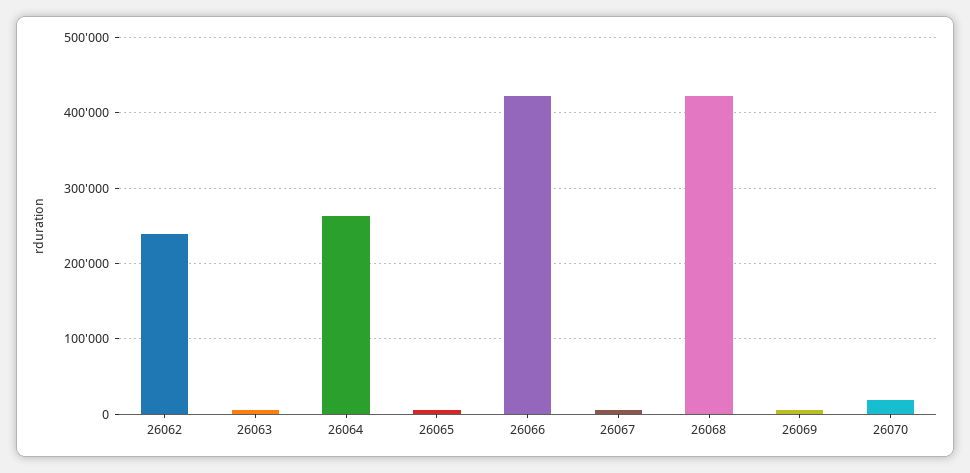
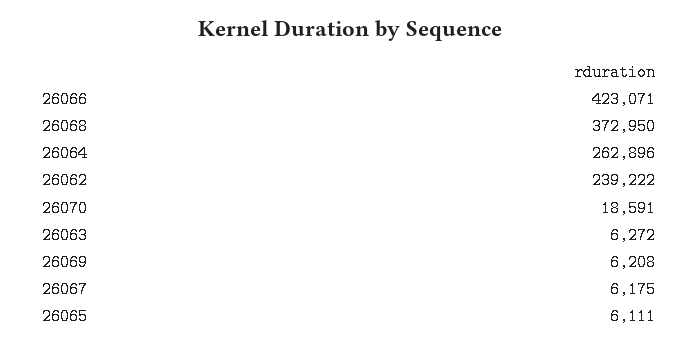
26068: 420000 -> 372950

